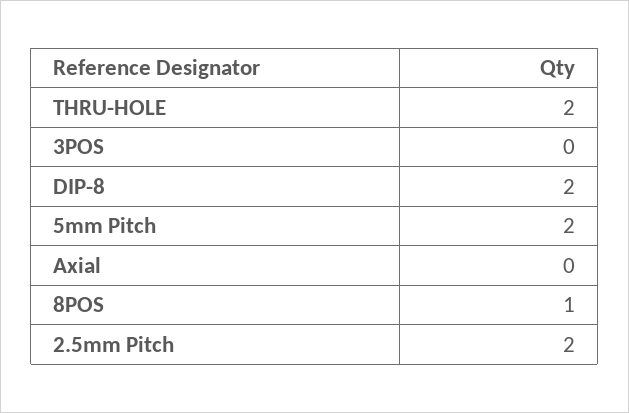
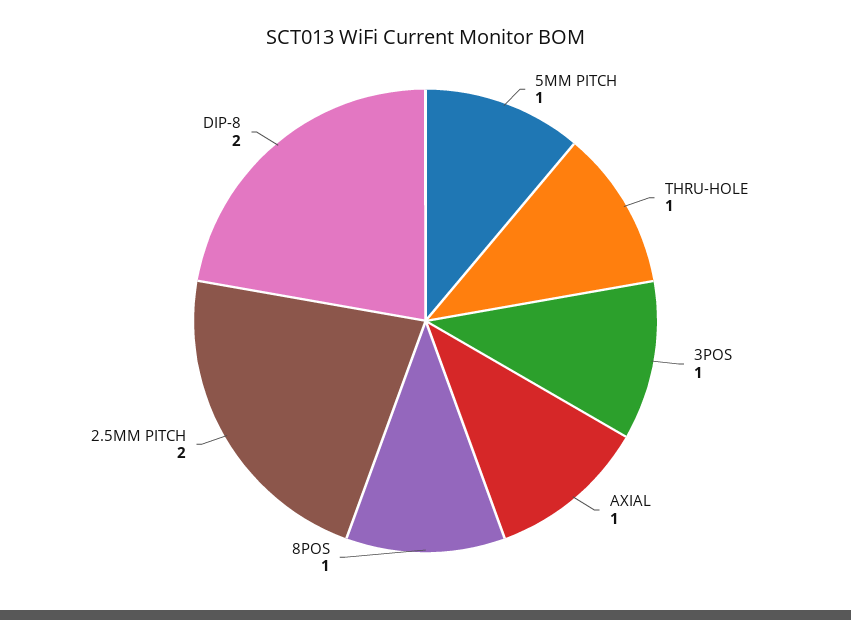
THRU-HOLE: 2 -> 1
3POS: 0 -> 1
5mm Pitch: 2 -> 1
Axial: 0 -> 1

